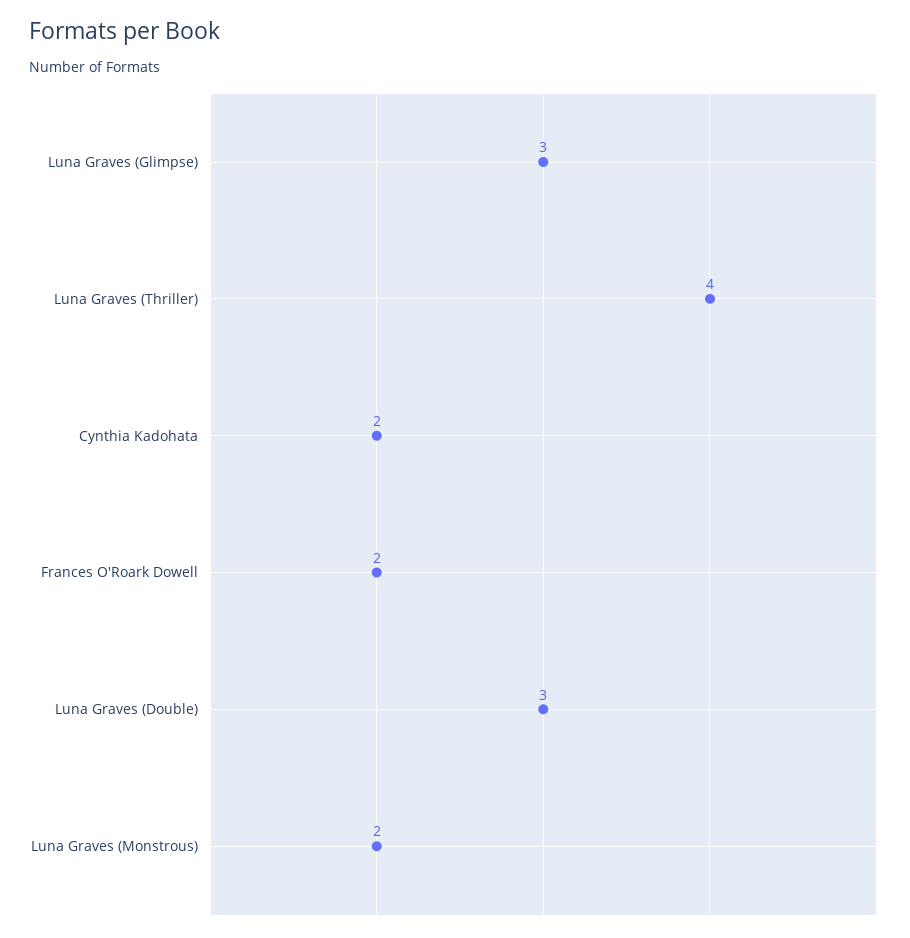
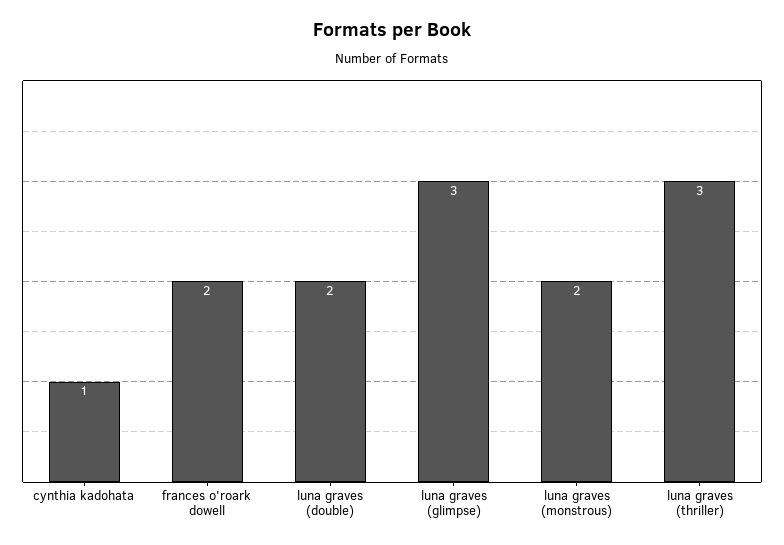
Luna Graves (Thriller): 4 -> 3
Cynthia Kadohata: 2 -> 1
Luna Graves (Double): 3 -> 2

